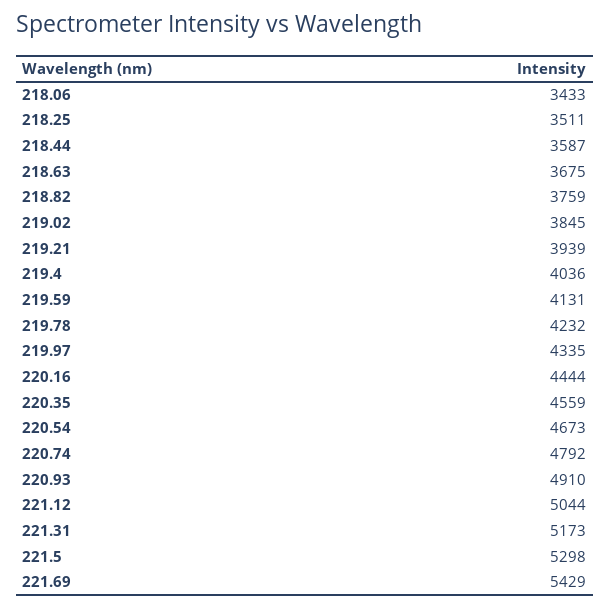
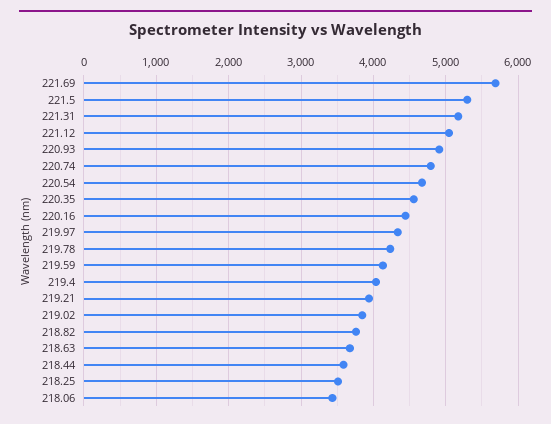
221.69: 5429 -> 5700

